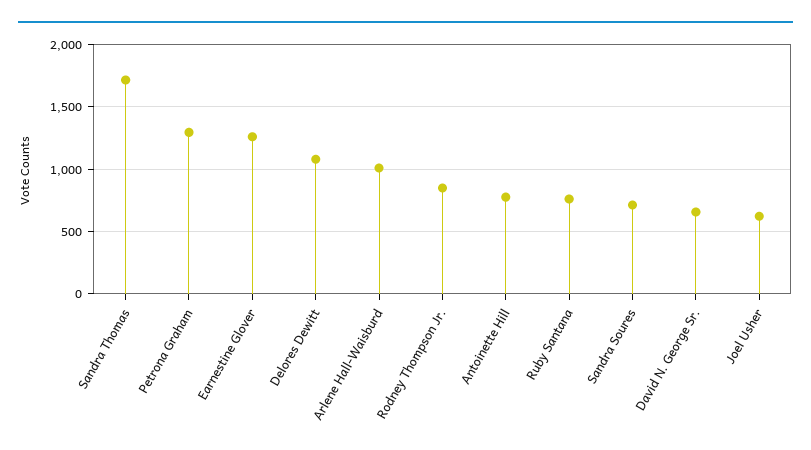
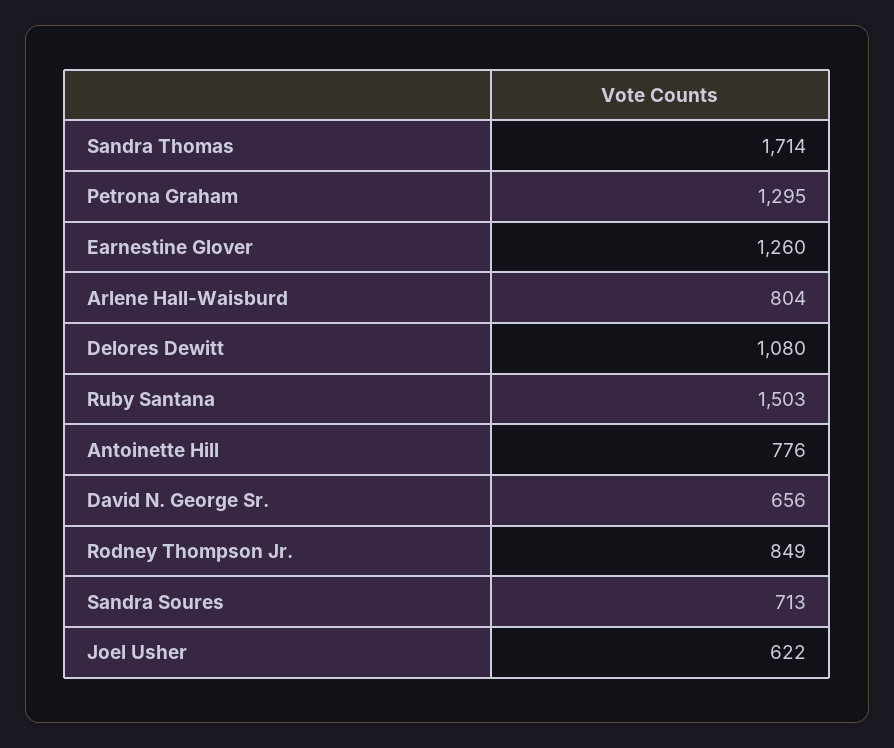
Arlene Hall-Waisburd: 1000 -> 804
Ruby Santana: 750 -> 1503

